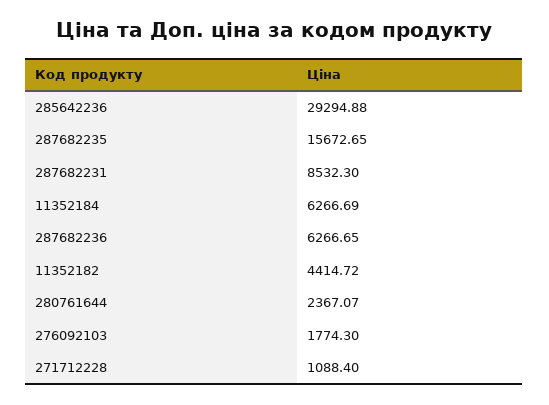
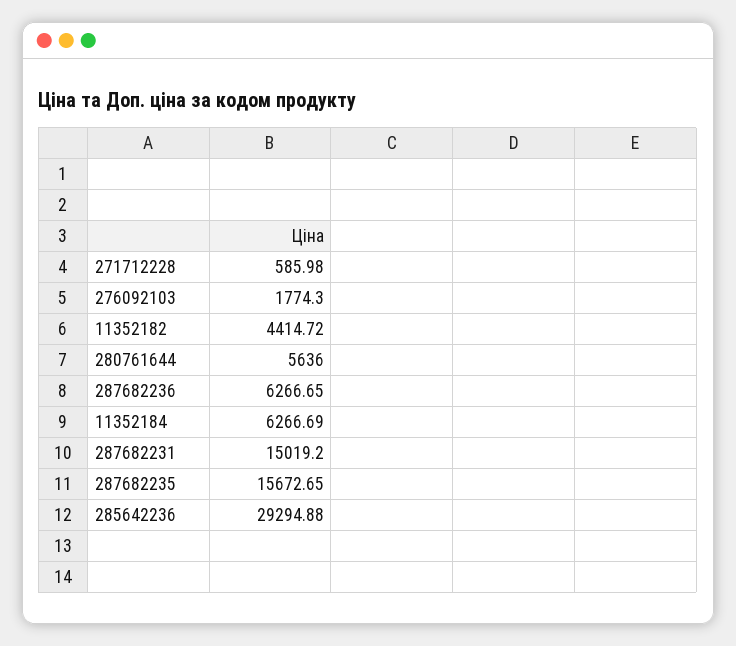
287682231: 8532.3 -> 15019.2
280761644: 2367.07 -> 5636
271712228: 1088.4 -> 585.98

